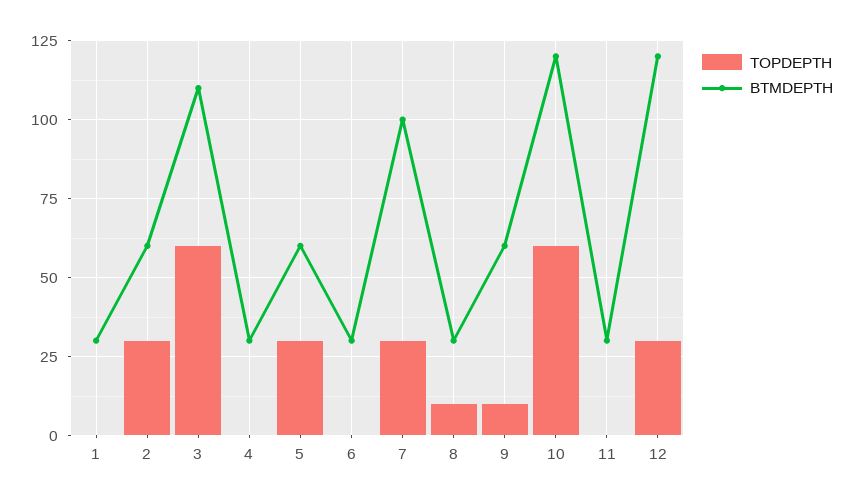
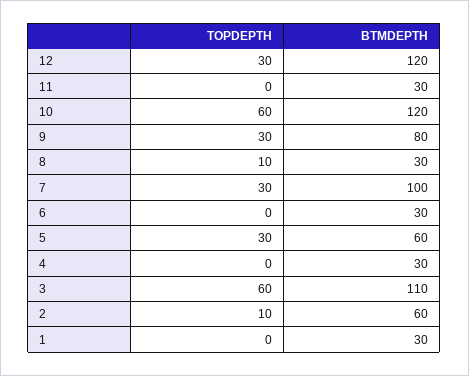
TOPDEPTH, 2: 30 -> 10
TOPDEPTH, 9: 10 -> 30
BTMDEPTH, 9: 60 -> 80

